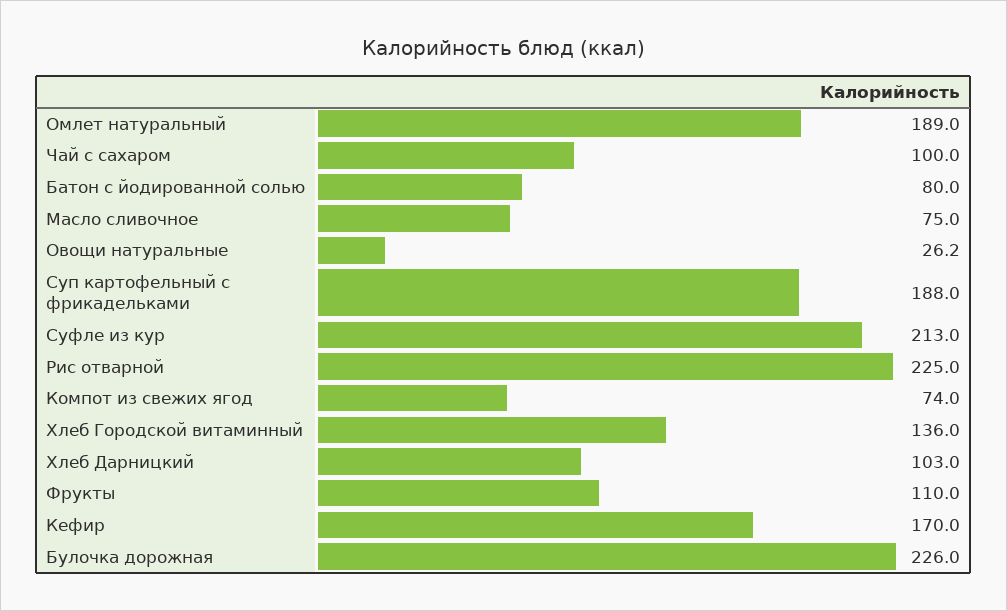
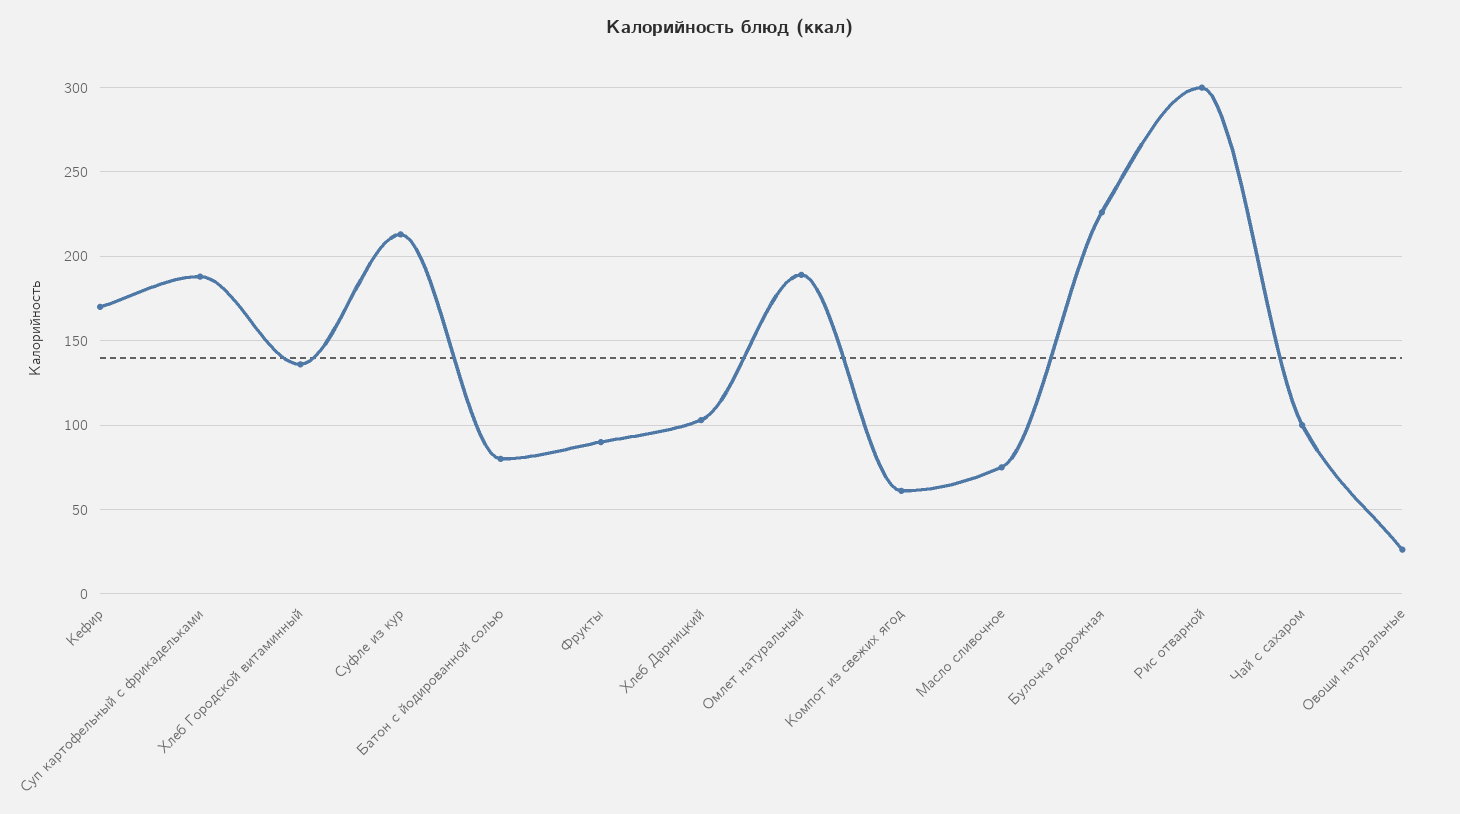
Рис отварной: 225 -> 300
Компот из свежих ягод: 74 -> 60
Фрукты: 110 -> 90

